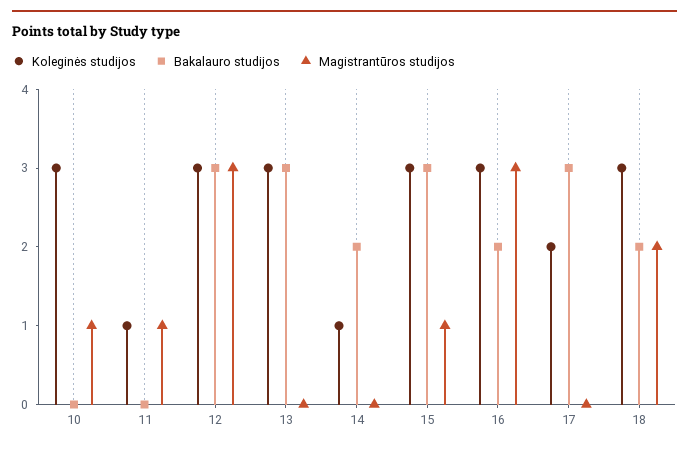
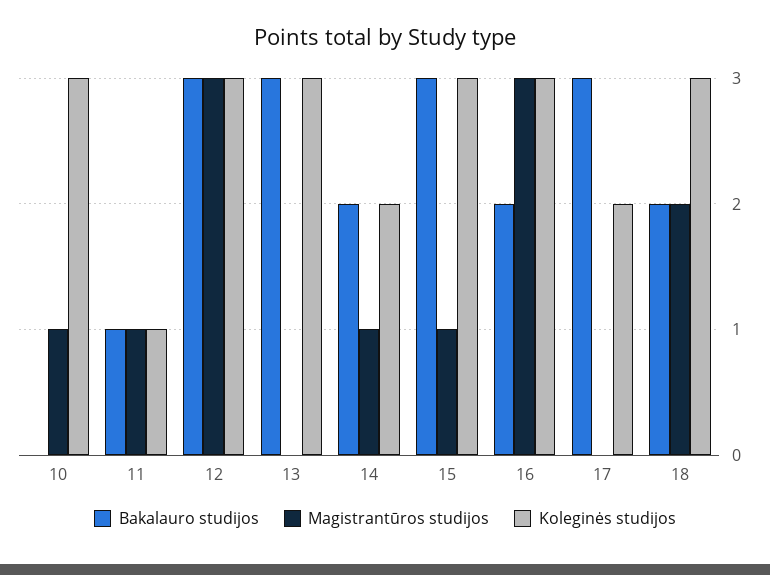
Bakalauro studijos, 11: 0 -> 1
Koleginės studijos, 14: 1 -> 2
Magistrantūros studijos, 14: 0 -> 1

